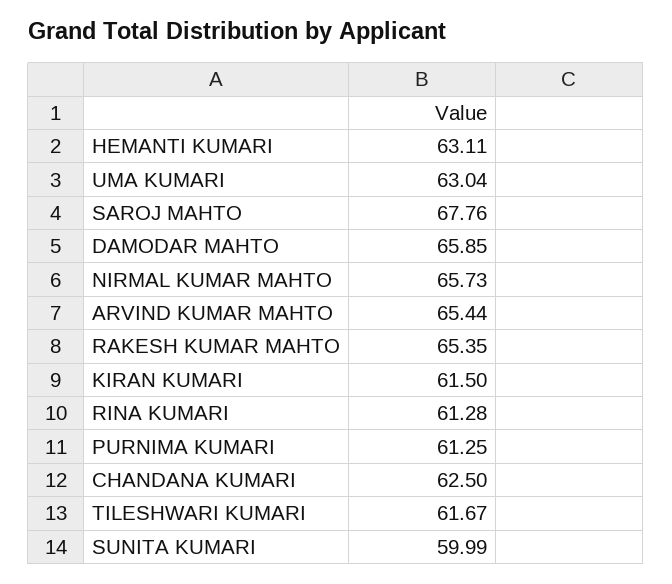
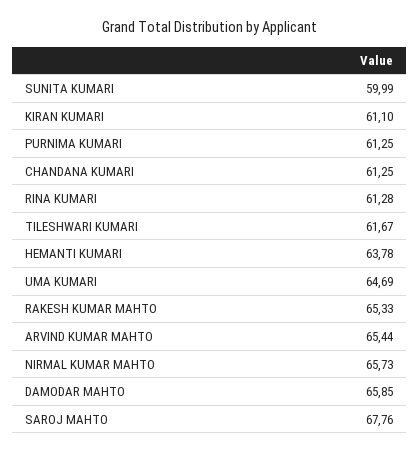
HEMANTI KUMARI: 63.11 -> 63.78
UMA KUMARI: 63.04 -> 64.69
RAKESH KUMAR MAHTO: 65.35 -> 65.33
KIRAN KUMARI: 61.5 -> 61.1
CHANDANA KUMARI: 62.5 -> 61.25

